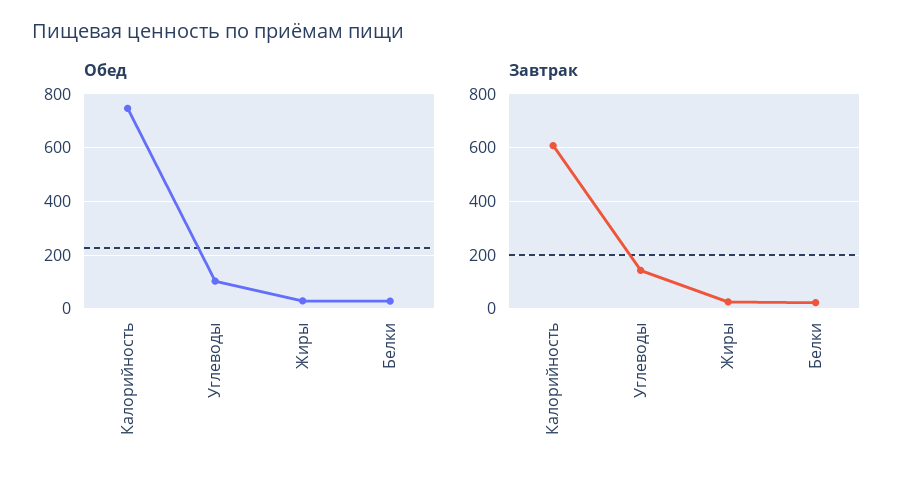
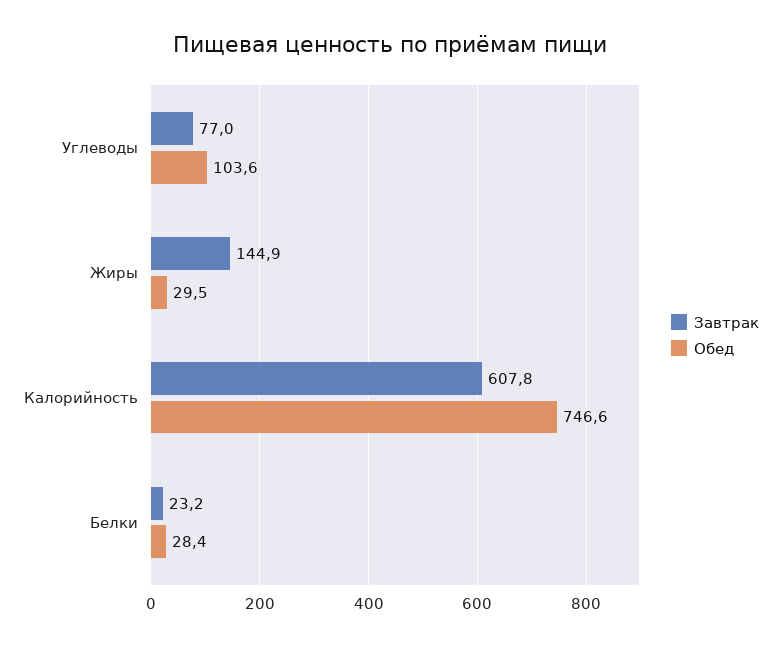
Завтрак, Углеводы: 150 -> 77
Завтрак, Жиры: 25 -> 144.9

